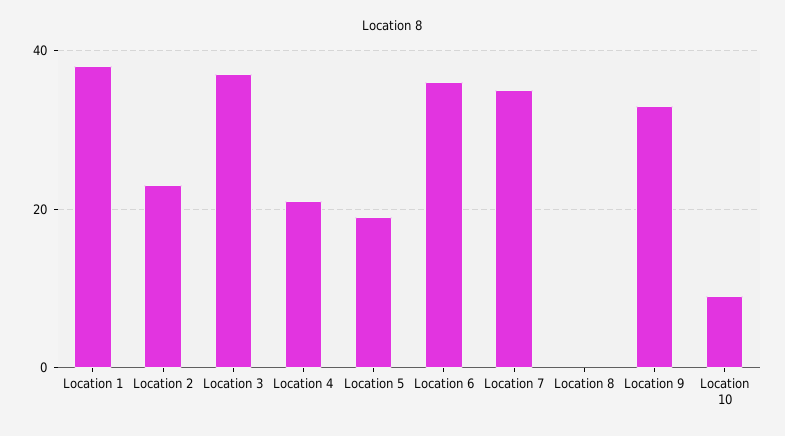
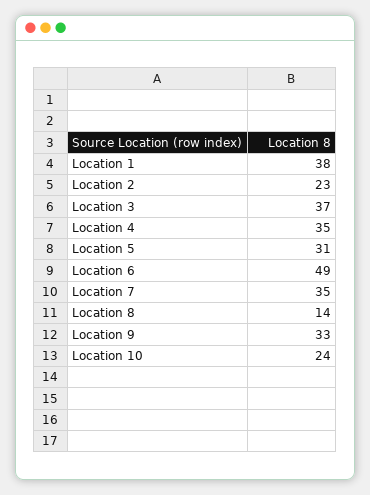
Location 4: 20 -> 35
Location 5: 20 -> 31
Location 6: 35 -> 49
Location 8: 0 -> 14
Location 10: 10 -> 24

